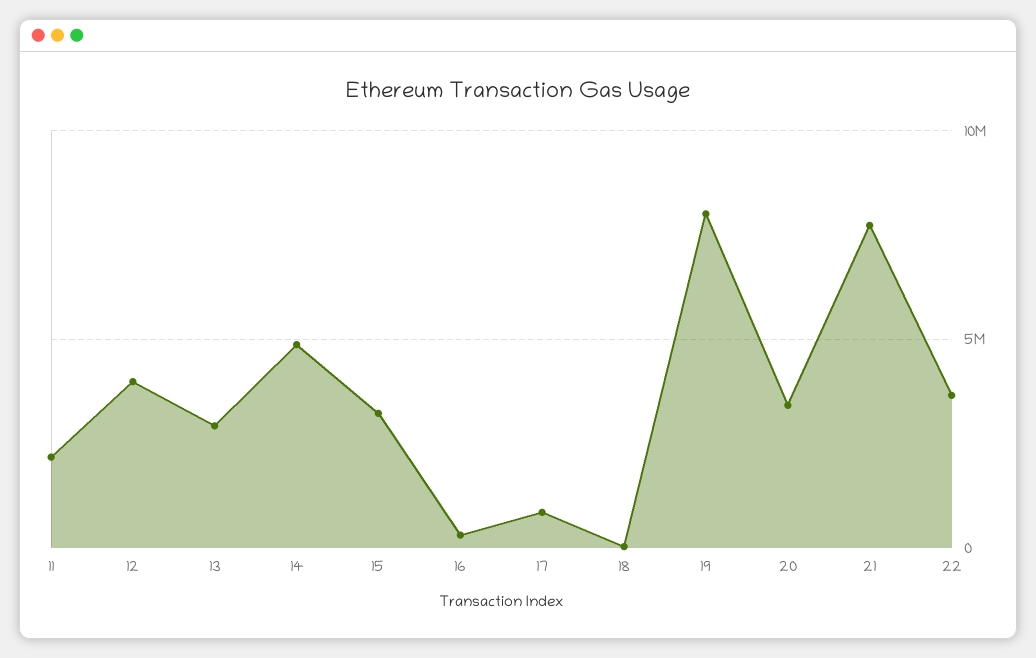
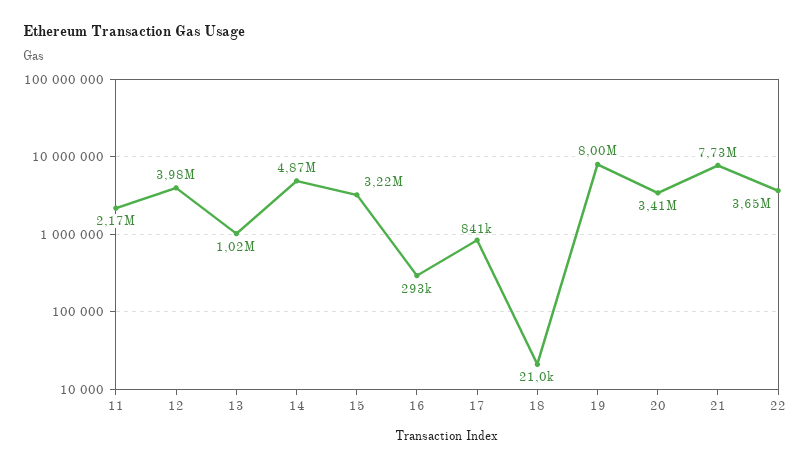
13: 3000000 -> 1020000

